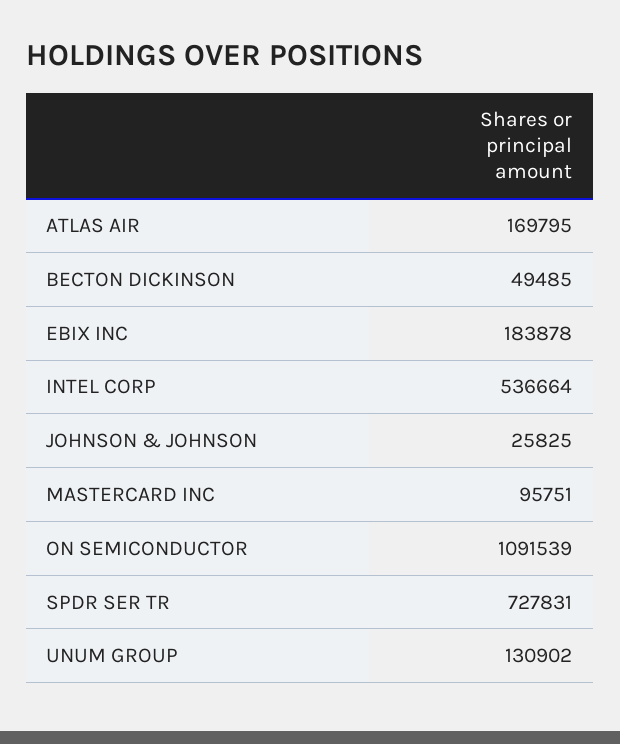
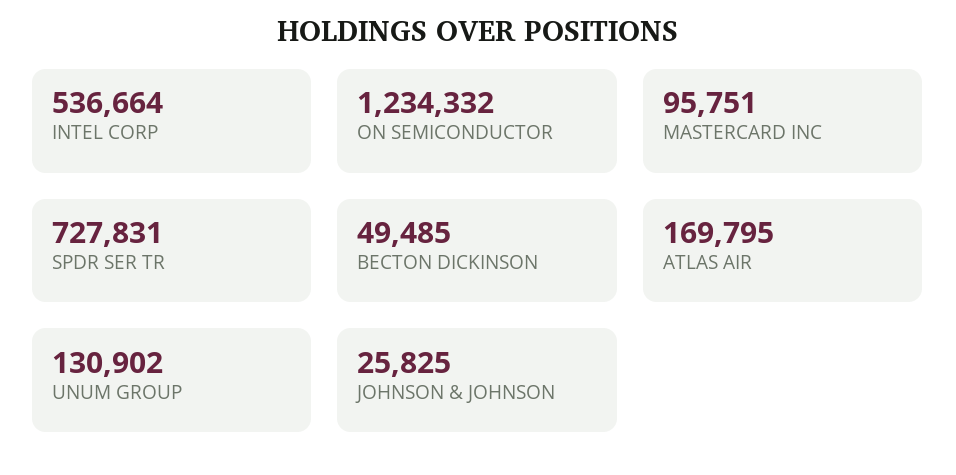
EBIX INC: 183878 -> none
ON SEMICONDUCTOR: 1091539 -> 1234332

